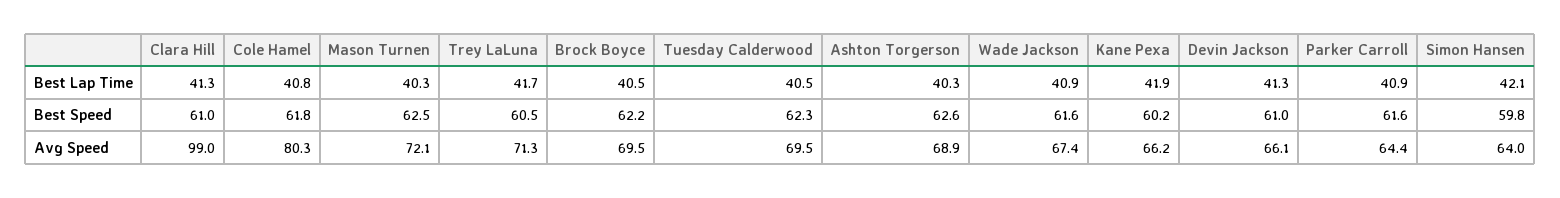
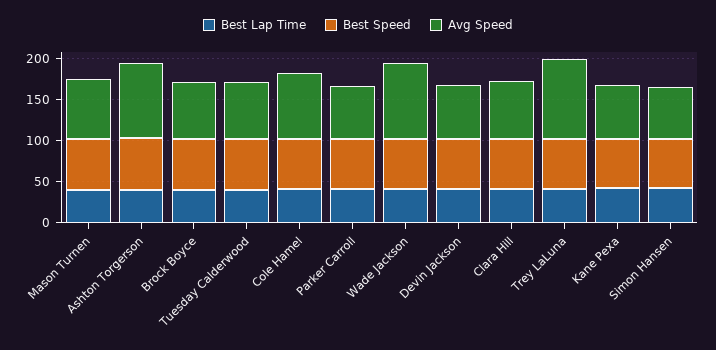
Avg Speed, Clara Hill: 99 -> 70
Avg Speed, Trey LaLuna: 71.3 -> 100
Avg Speed, Ashton Torgerson: 68.9 -> 90
Avg Speed, Wade Jackson: 67.4 -> 90

